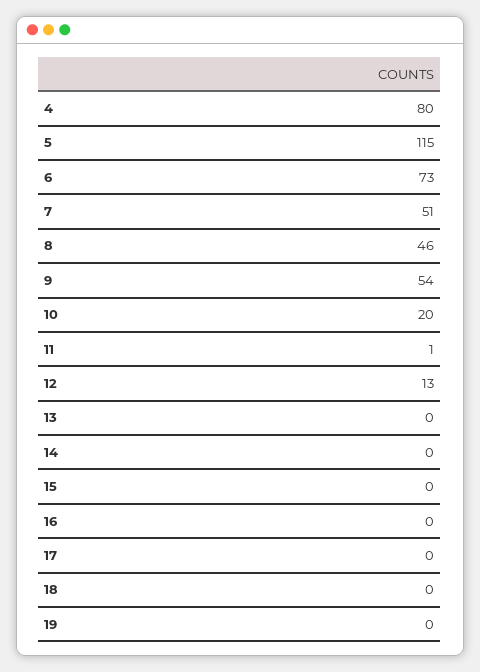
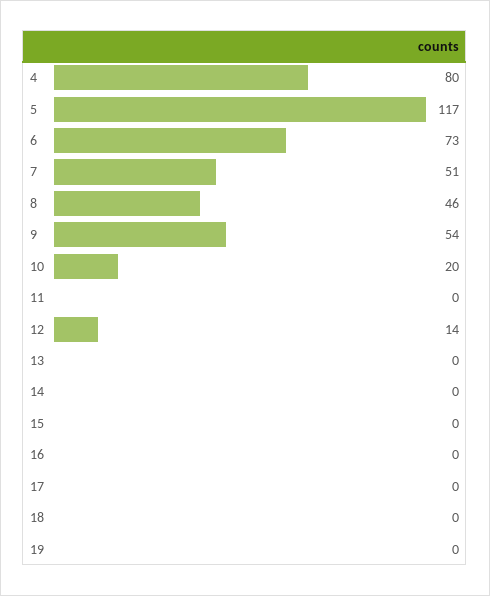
5: 115 -> 117
11: 1 -> 0
12: 13 -> 14

